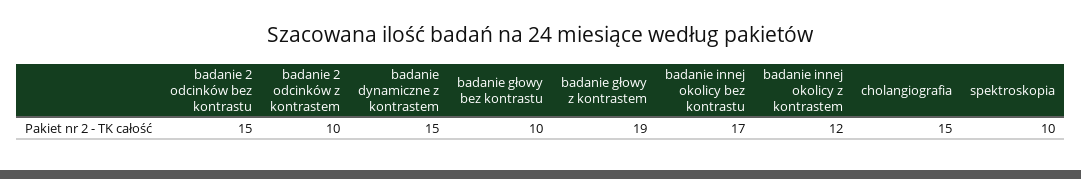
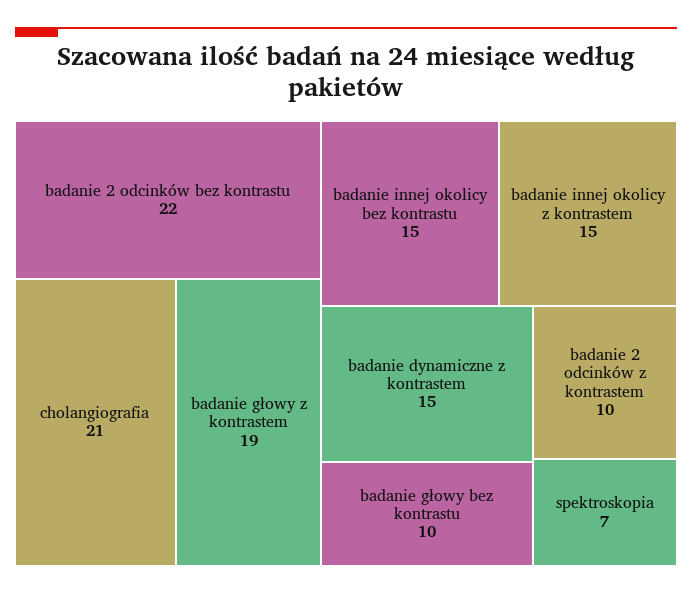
badanie 2 odcinków bez kontrastu: 15 -> 22
badanie innej okolicy bez kontrastu: 17 -> 15
badanie innej okolicy z kontrastem: 12 -> 15
cholangiografia: 15 -> 21
spektroskopia: 10 -> 7

